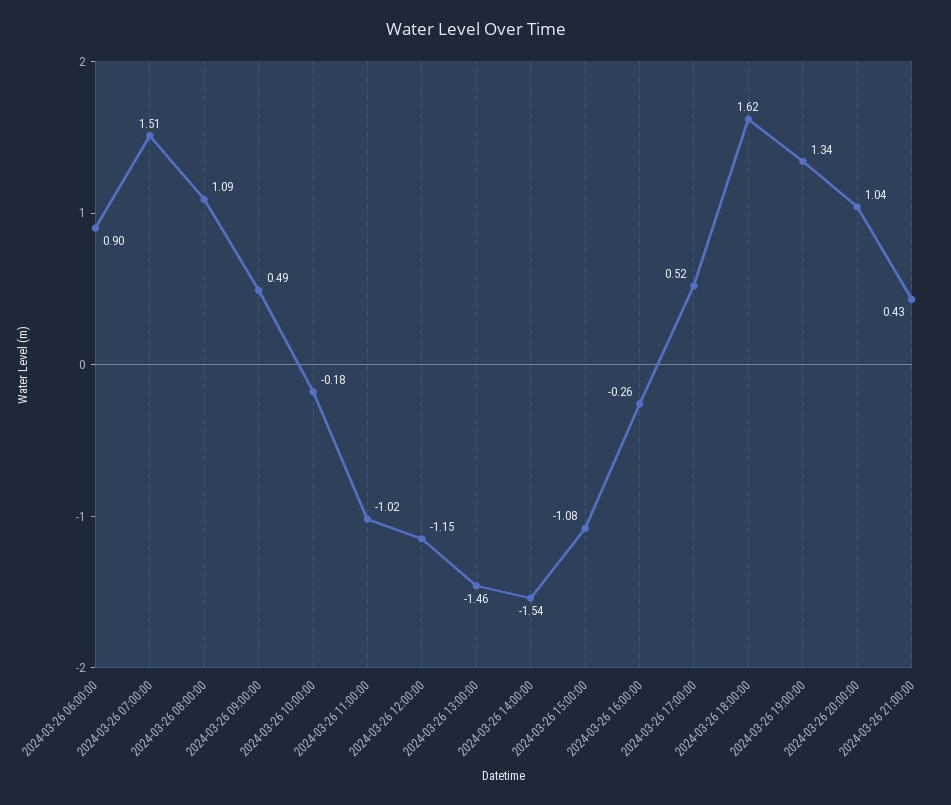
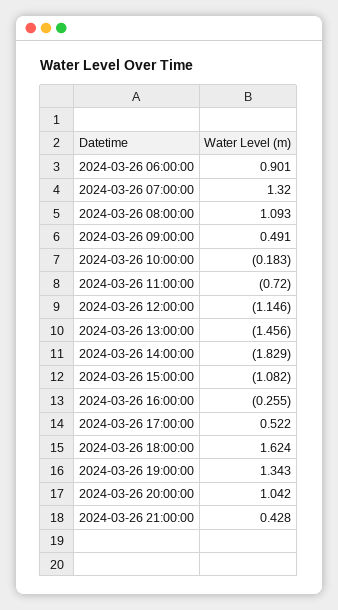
2024-03-26 07:00:00: 1.51 -> 1.32
2024-03-26 11:00:00: -1.02 -> -0.72
2024-03-26 14:00:00: -1.54 -> -1.829

